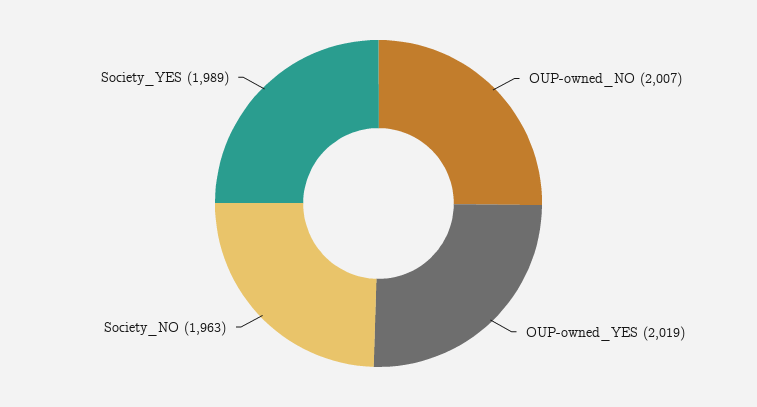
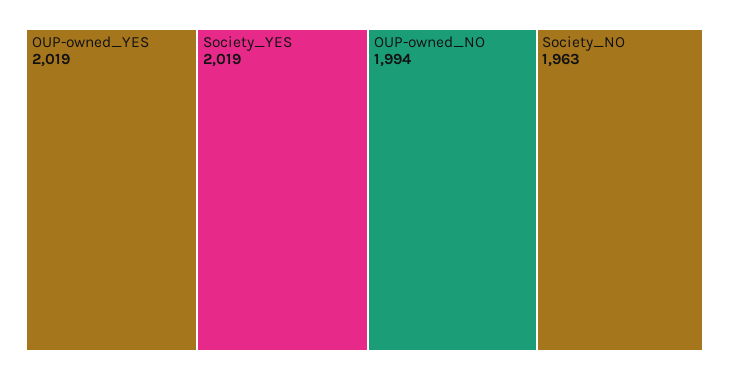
OUP-owned_NO: 2007 -> 1994
Society_YES: 1989 -> 2019

